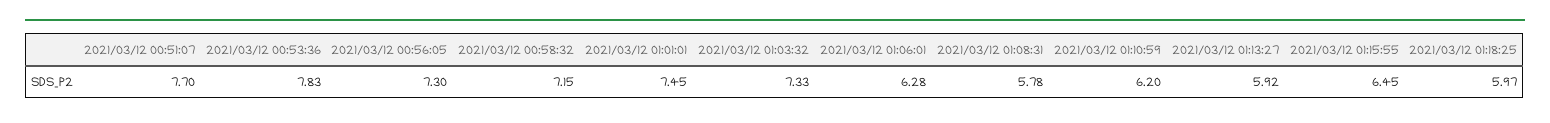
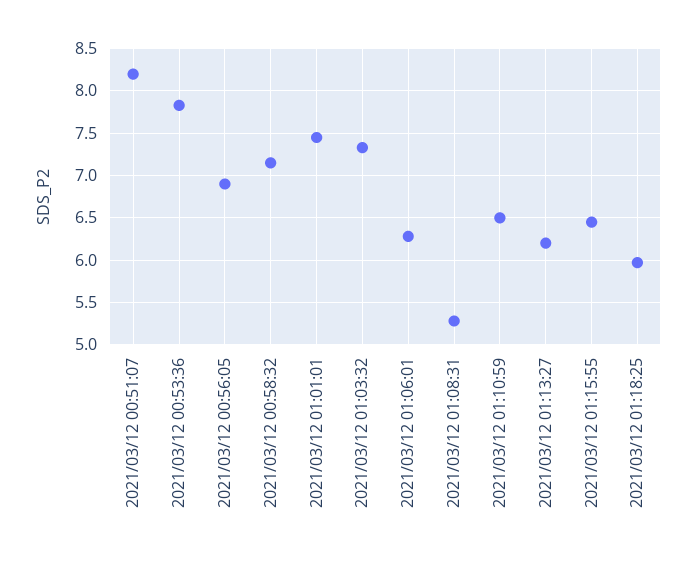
2021/03/12 00:51:07: 7.7 -> 8.2
2021/03/12 00:56:05: 7.3 -> 6.9
2021/03/12 01:08:31: 5.78 -> 5.3
2021/03/12 01:10:59: 6.2 -> 6.5
2021/03/12 01:13:27: 5.92 -> 6.2

